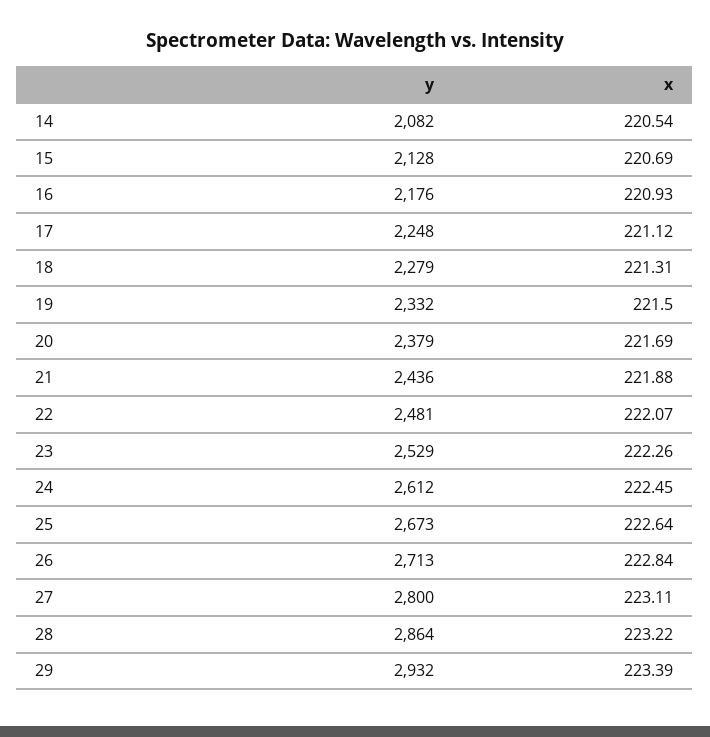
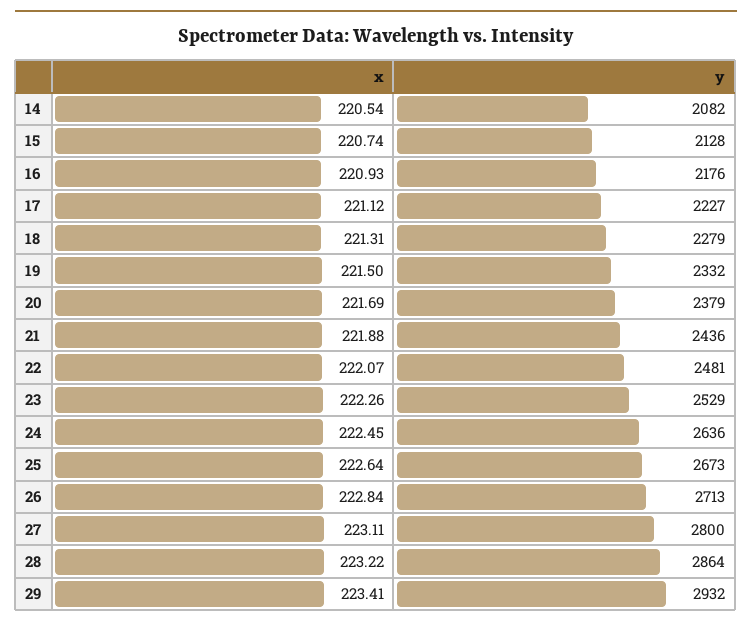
x, 15: 220.69 -> 220.74
y, 17: 2248 -> 2227
y, 24: 2612 -> 2636
x, 29: 223.39 -> 223.41

